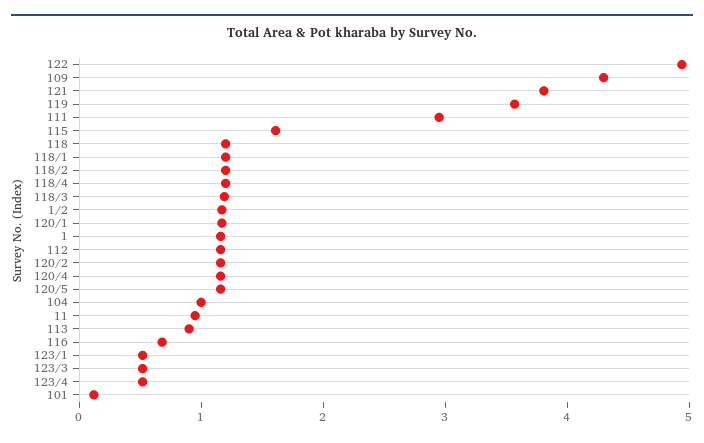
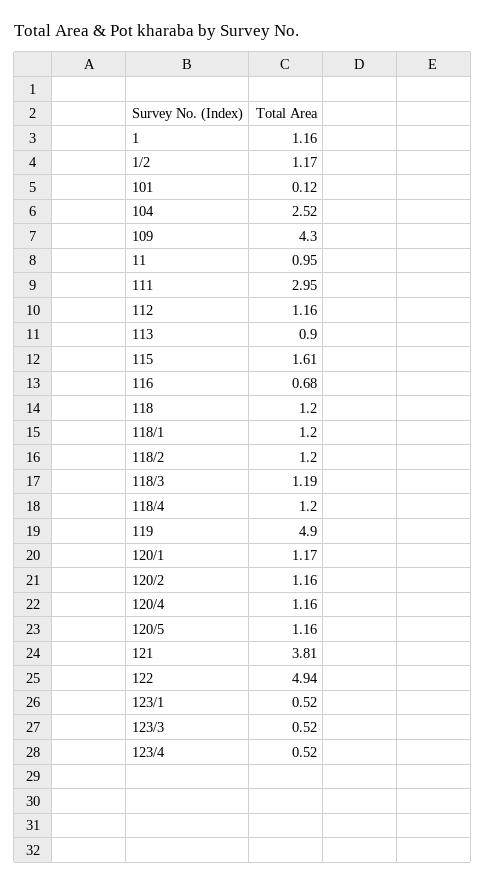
119: 3.6 -> 4.9
104: 1 -> 2.52

